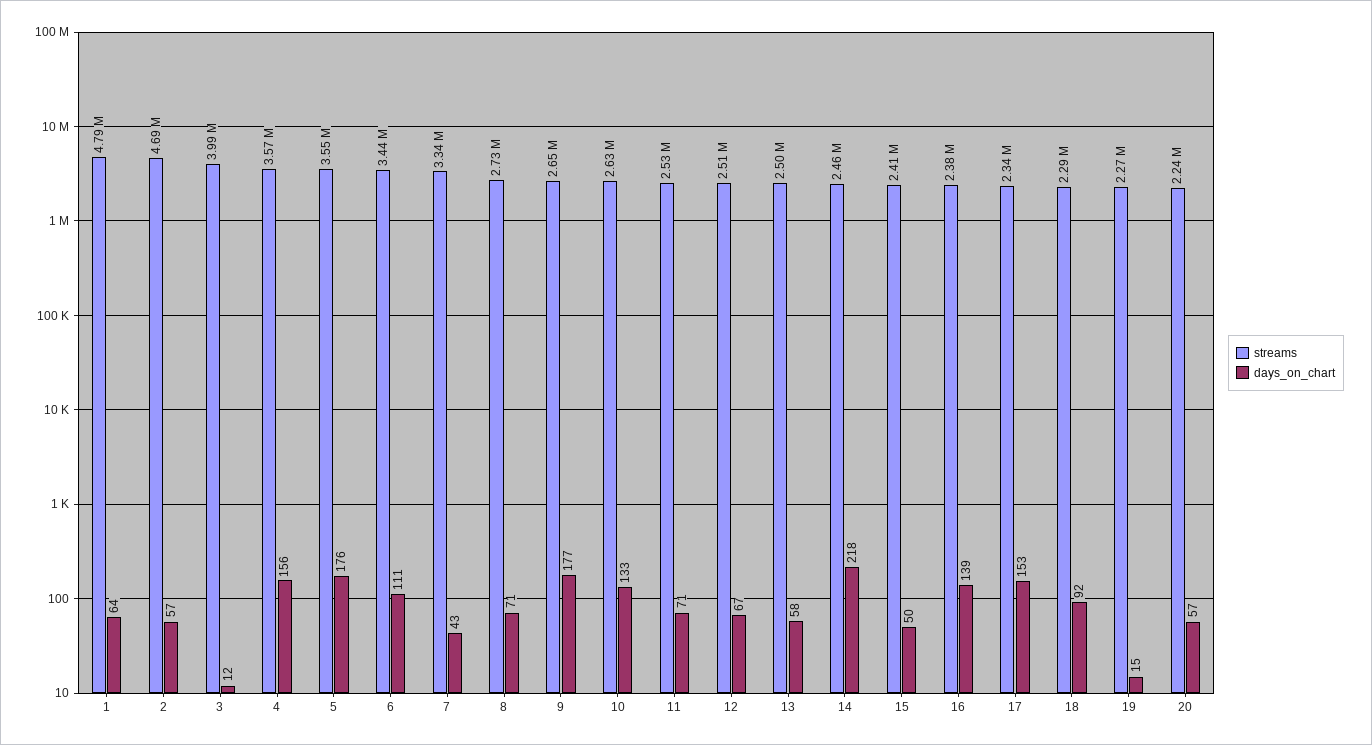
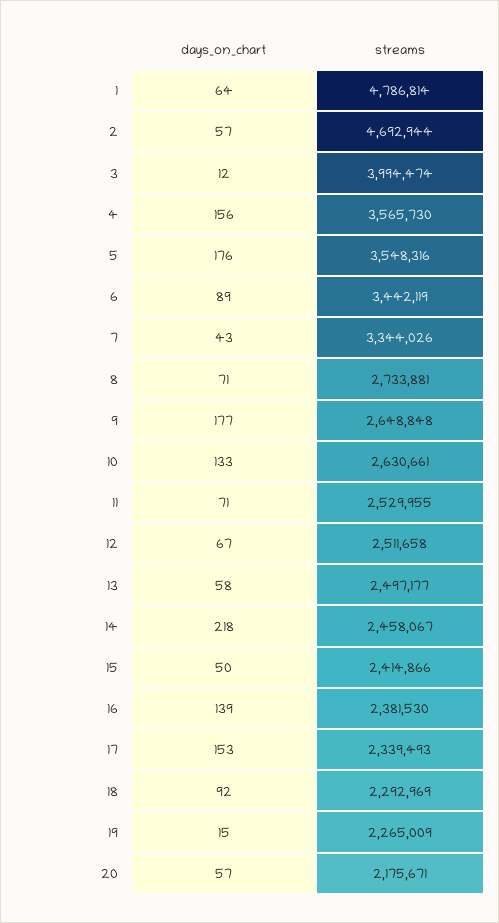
days_on_chart, 6: 111 -> 89
streams, 20: 2240000 -> 2175671

